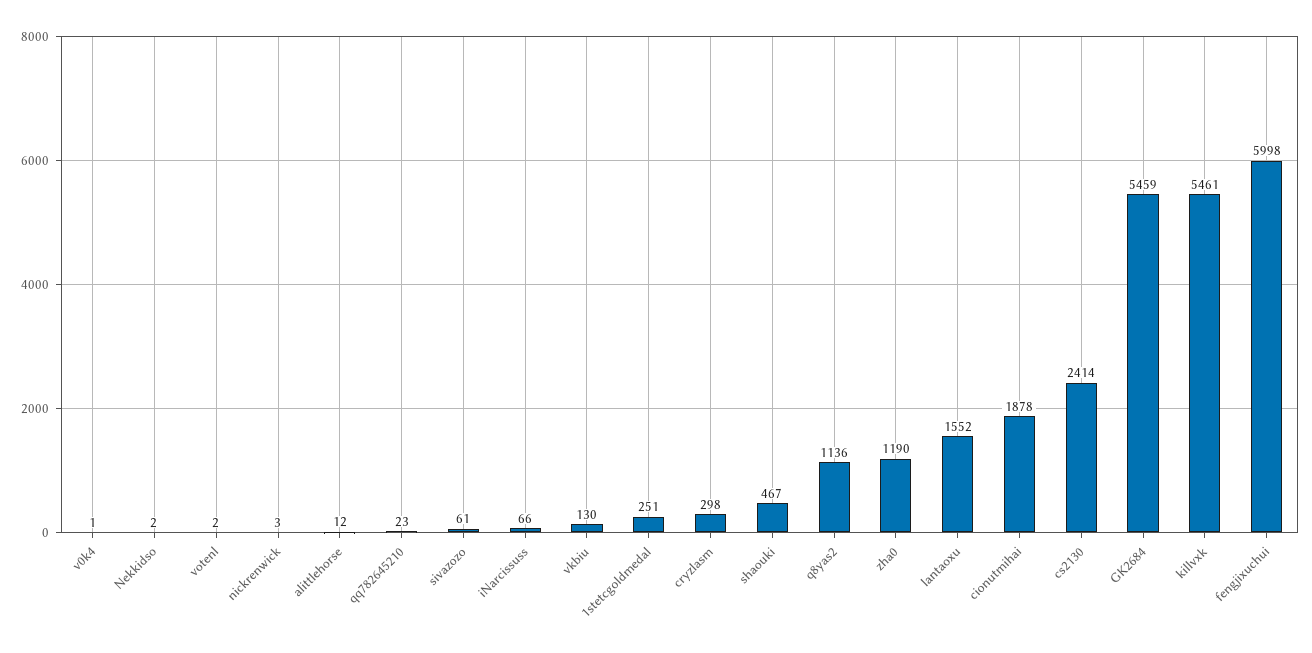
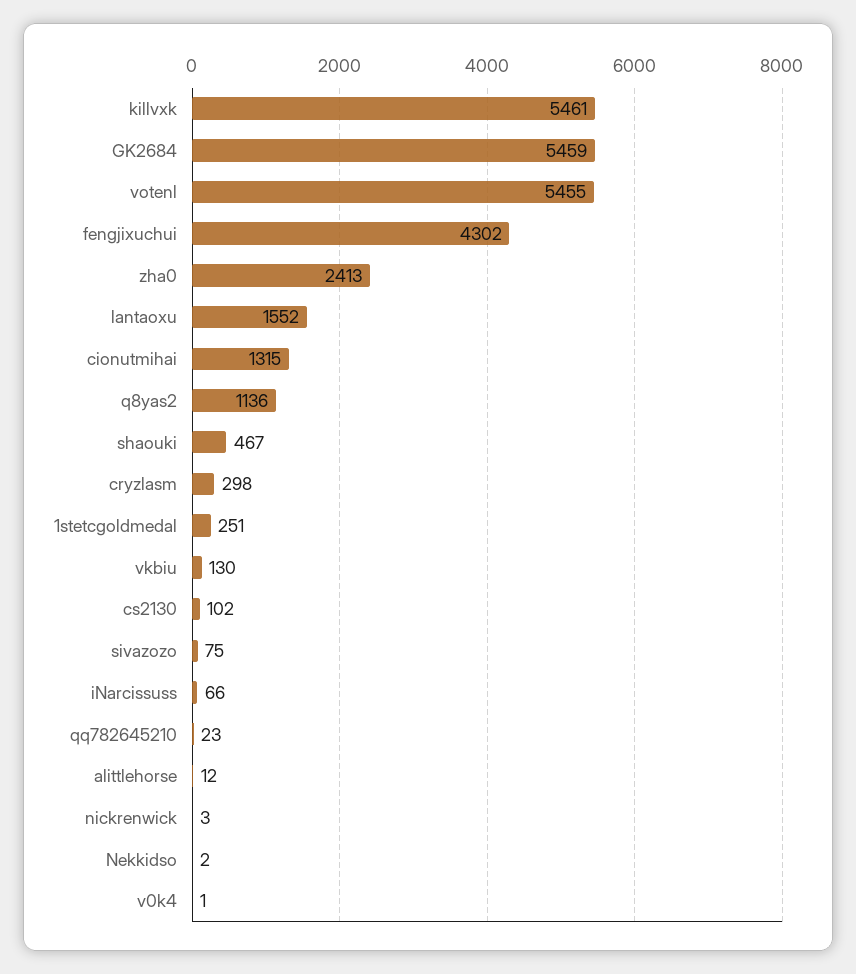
votenl: 2 -> 5455
sivazozo: 61 -> 75
zha0: 1190 -> 2413
cionutmihai: 1878 -> 1315
cs2130: 2414 -> 102
fengjixuchui: 5998 -> 4302

